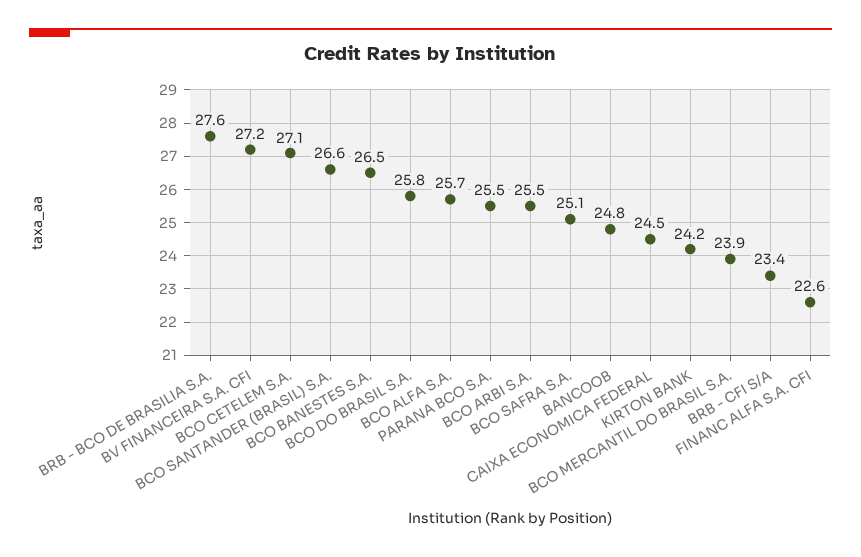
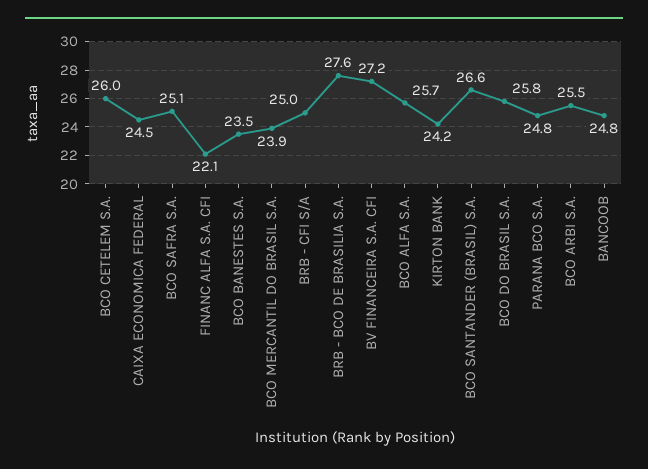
BCO CETELEM S.A.: 27.1 -> 26
BCO BANESTES S.A.: 26.5 -> 23.5
PARANA BCO S.A.: 25.5 -> 24.8
BRB - CFI S/A: 23.4 -> 25
FINANC ALFA S.A. CFI: 22.6 -> 22.1

